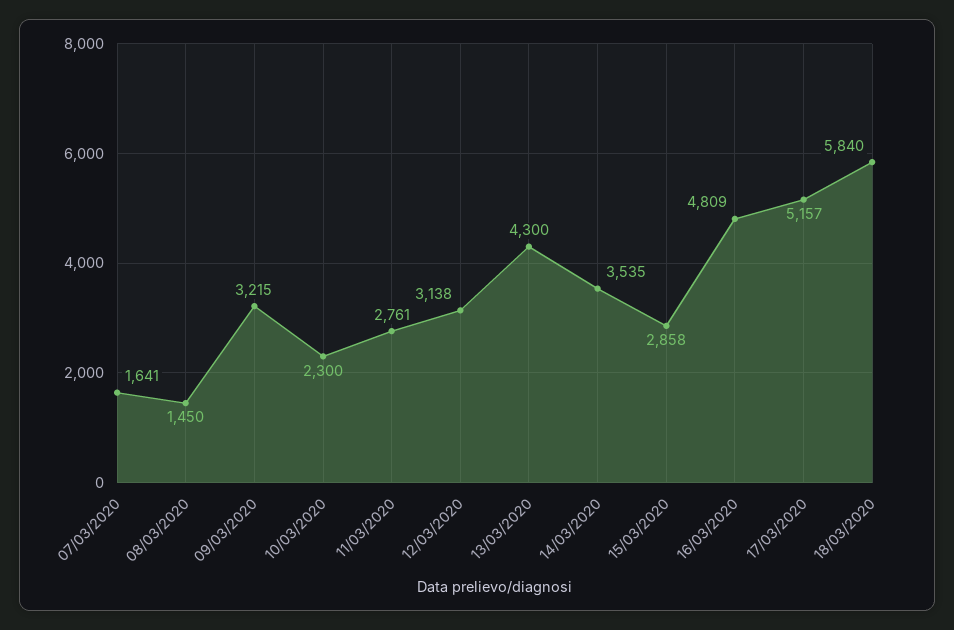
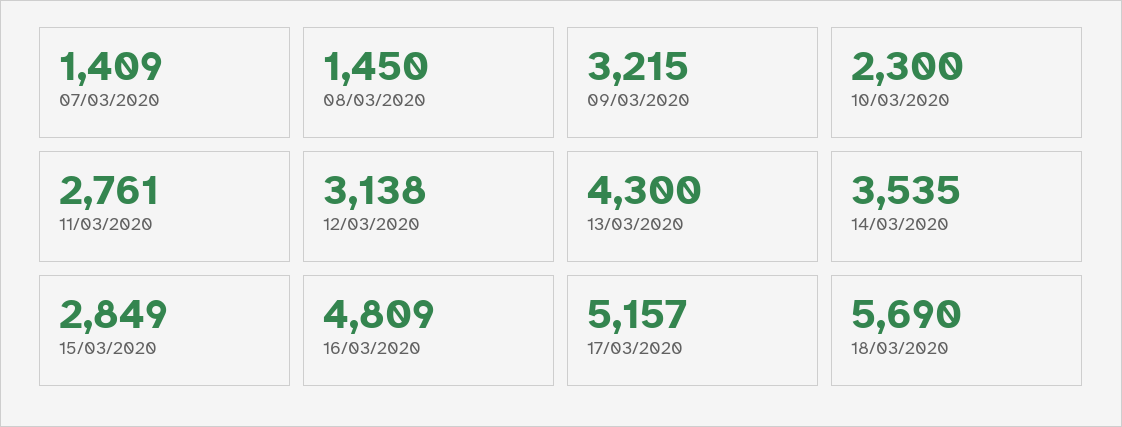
07/03/2020: 1641 -> 1409
15/03/2020: 2858 -> 2849
18/03/2020: 5840 -> 5690

